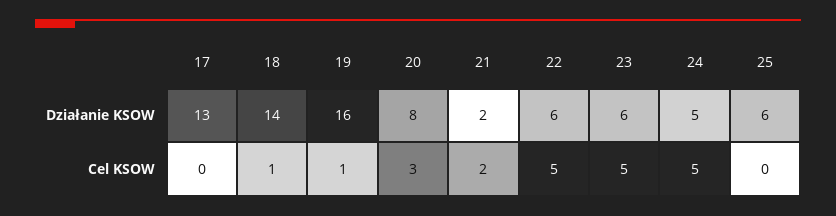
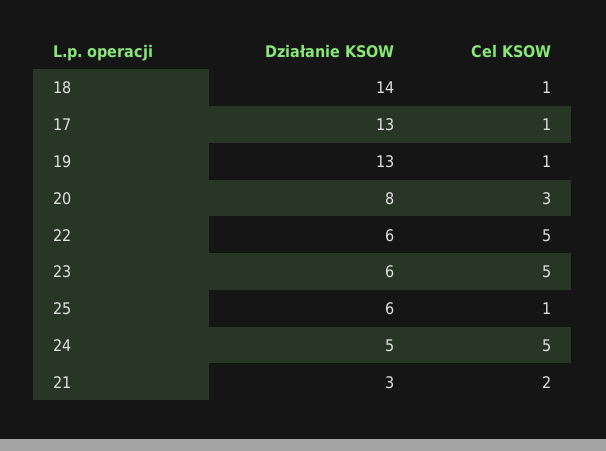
19, Działanie KSOW: 16 -> 13
21, Działanie KSOW: 2 -> 3
17, Cel KSOW: 0 -> 1
25, Cel KSOW: 0 -> 1

